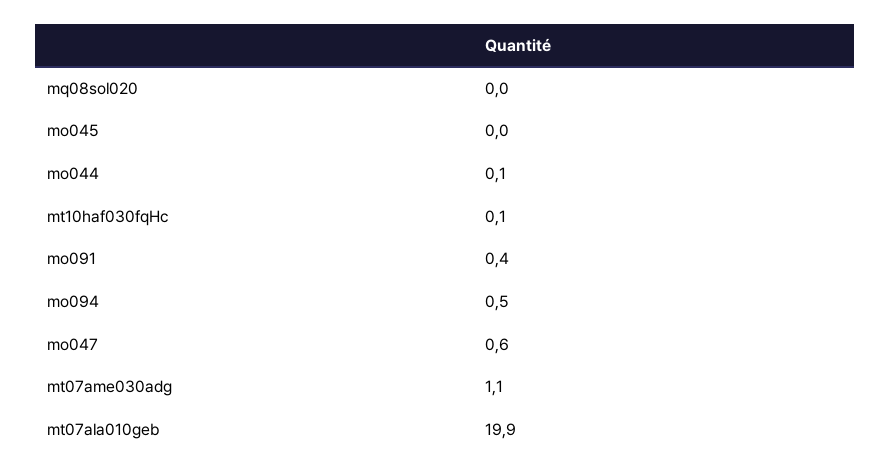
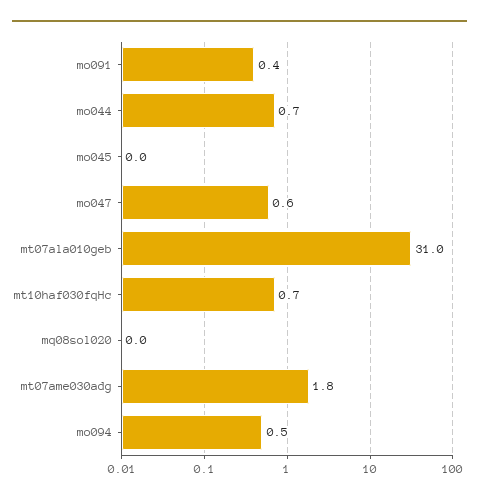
mo044: 0.1 -> 0.7
mt10haf030fqHc: 0.1 -> 0.7
mt07ame030adg: 1.1 -> 1.8
mt07ala010geb: 19.9 -> 31

